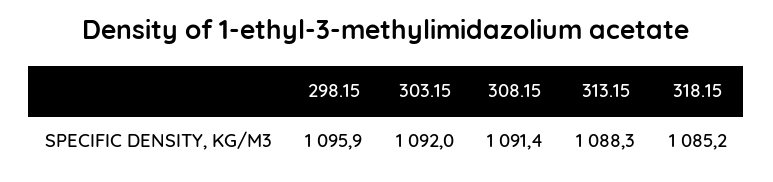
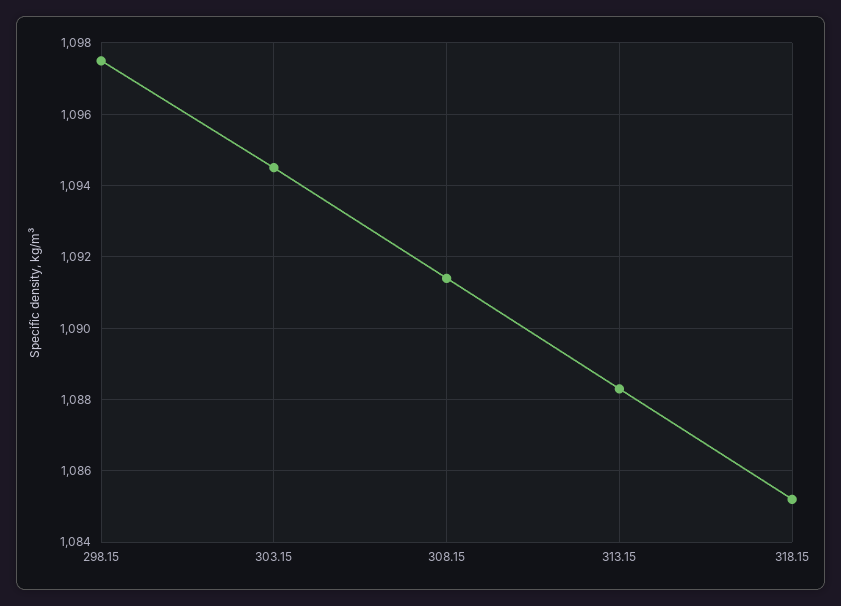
298.15: 1095.9 -> 1097.5
303.15: 1092 -> 1094.5

